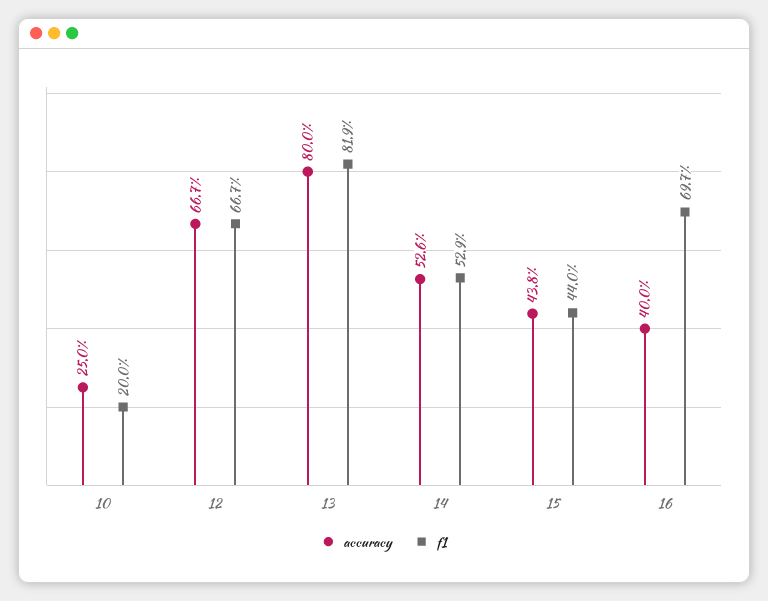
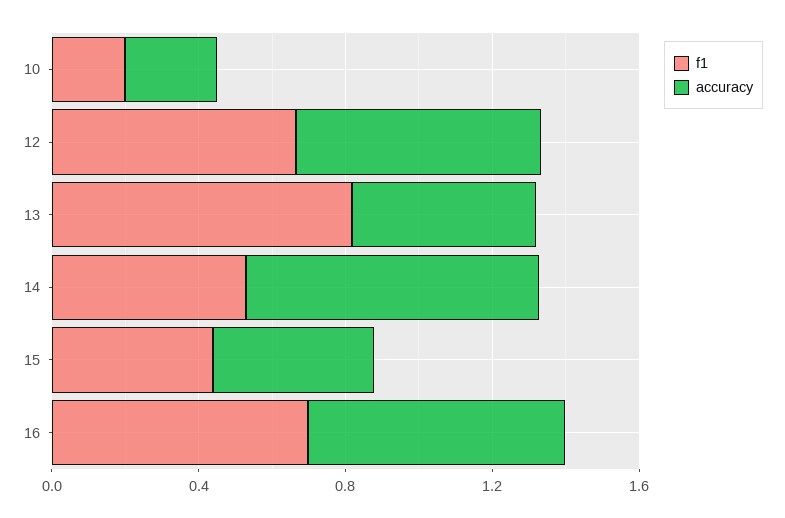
accuracy, 13: 0.8 -> 0.5
accuracy, 14: 0.526 -> 0.8
accuracy, 16: 0.4 -> 0.7

